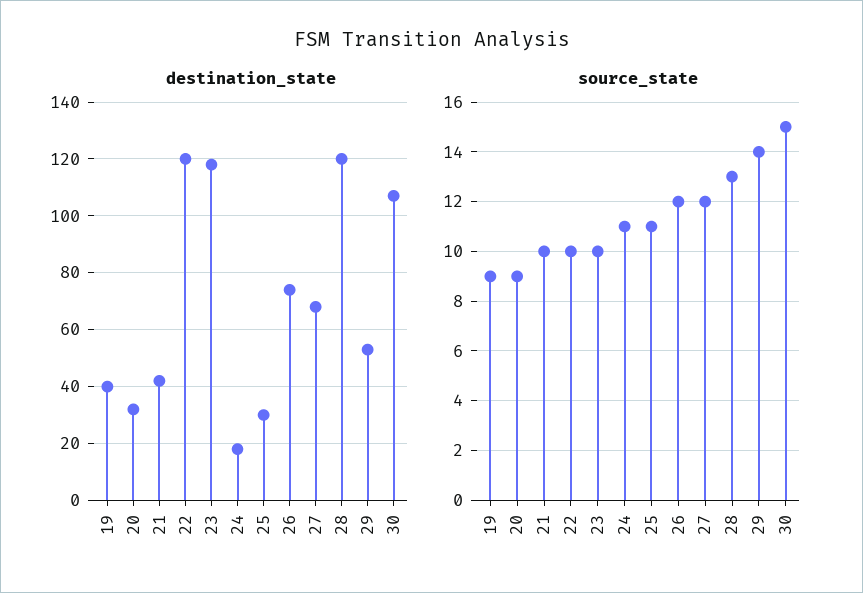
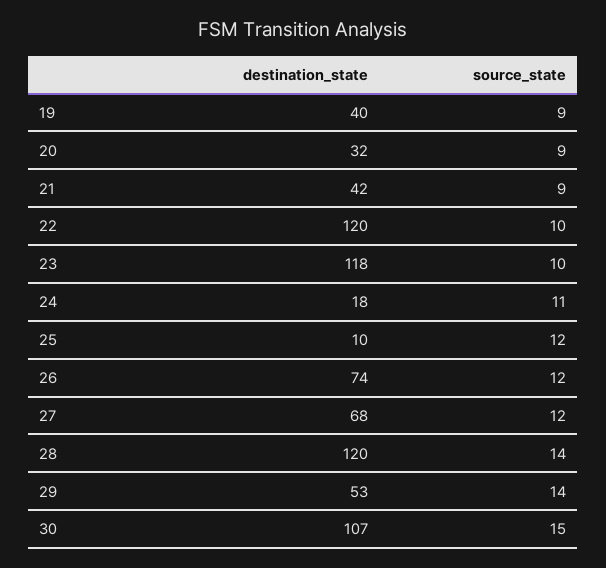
destination_state, 25: 30 -> 10
source_state, 21: 10 -> 9
source_state, 25: 11 -> 12
source_state, 28: 13 -> 14

